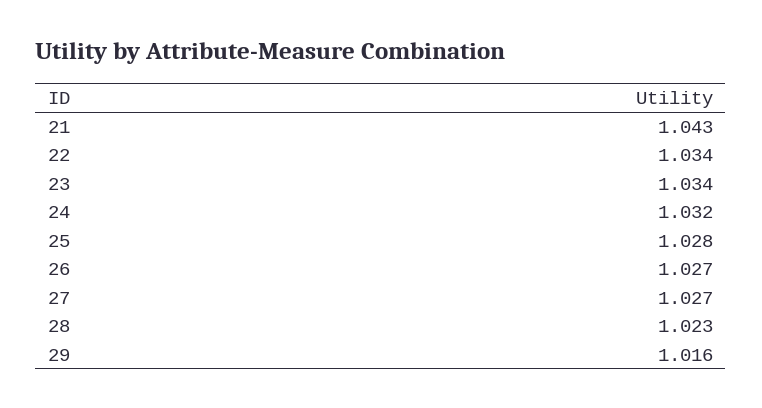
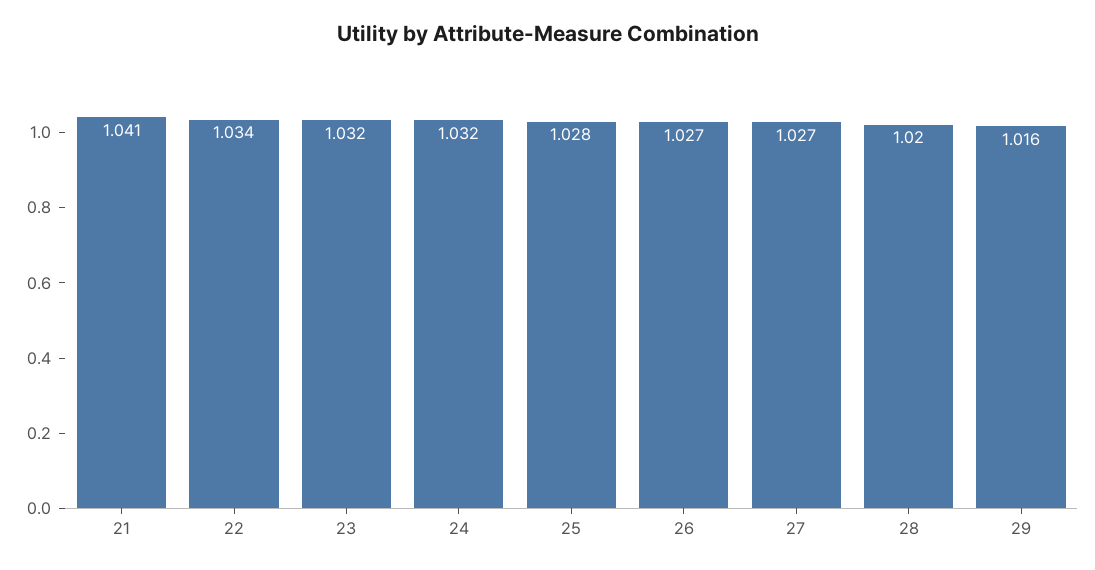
21: 1.043 -> 1.041
23: 1.034 -> 1.032
28: 1.023 -> 1.02

